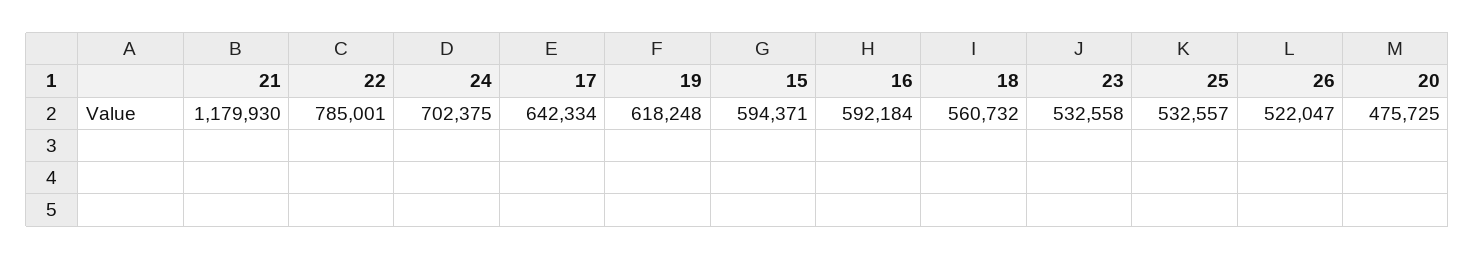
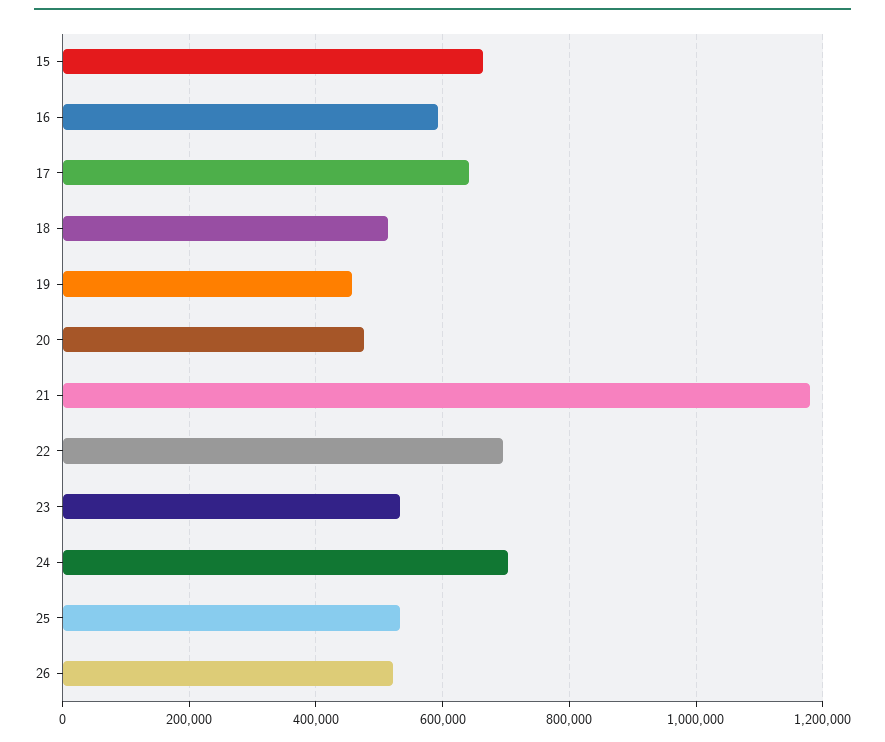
22: 785001 -> 700000
19: 618248 -> 460000
15: 594371 -> 660000
18: 560732 -> 520000

